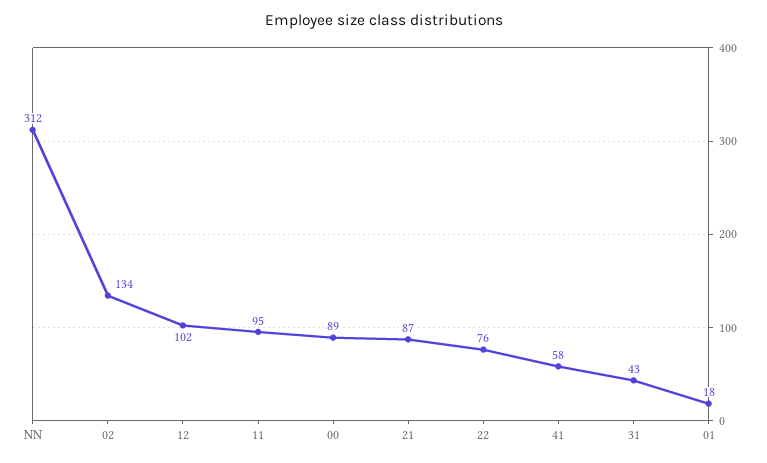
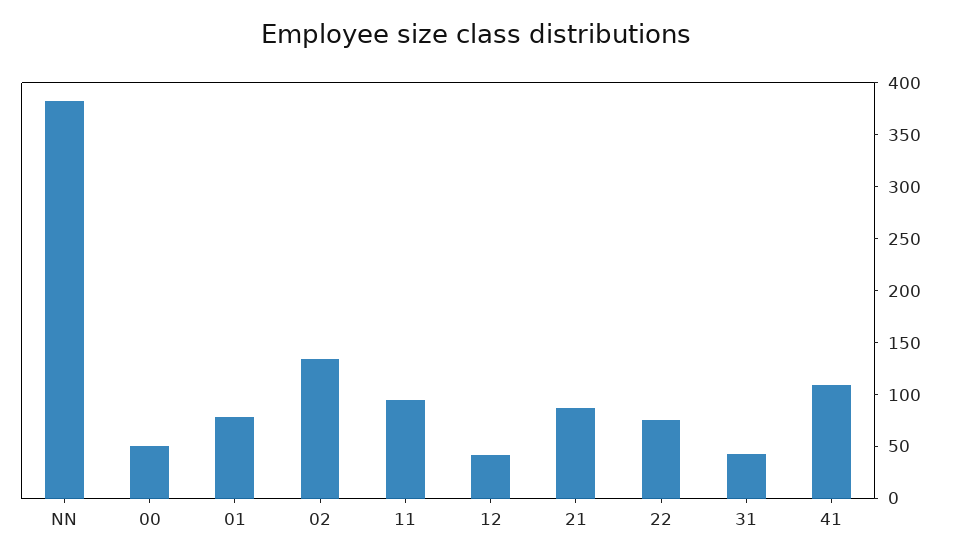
NN: 312 -> 380
12: 102 -> 40
00: 89 -> 50
41: 58 -> 110
01: 18 -> 80

